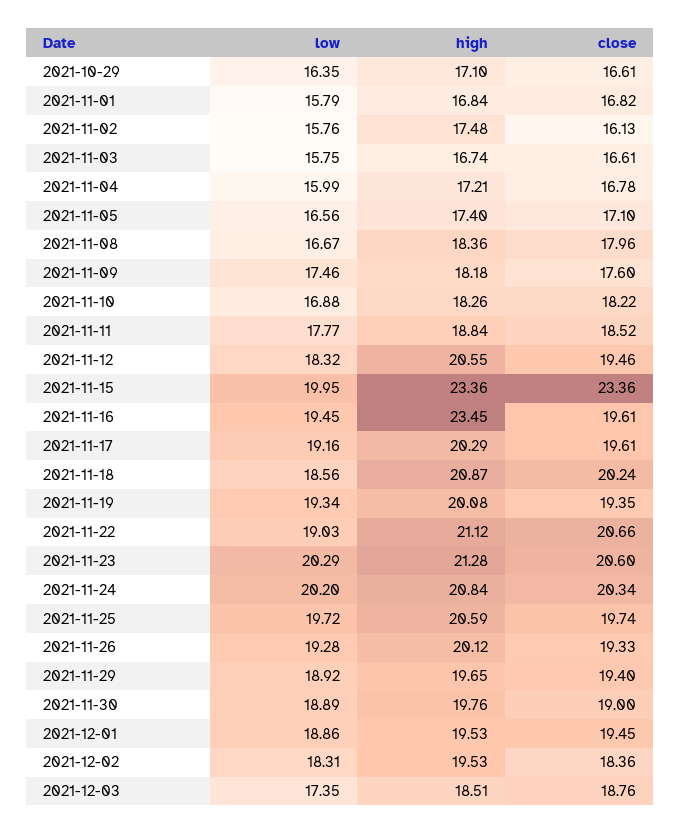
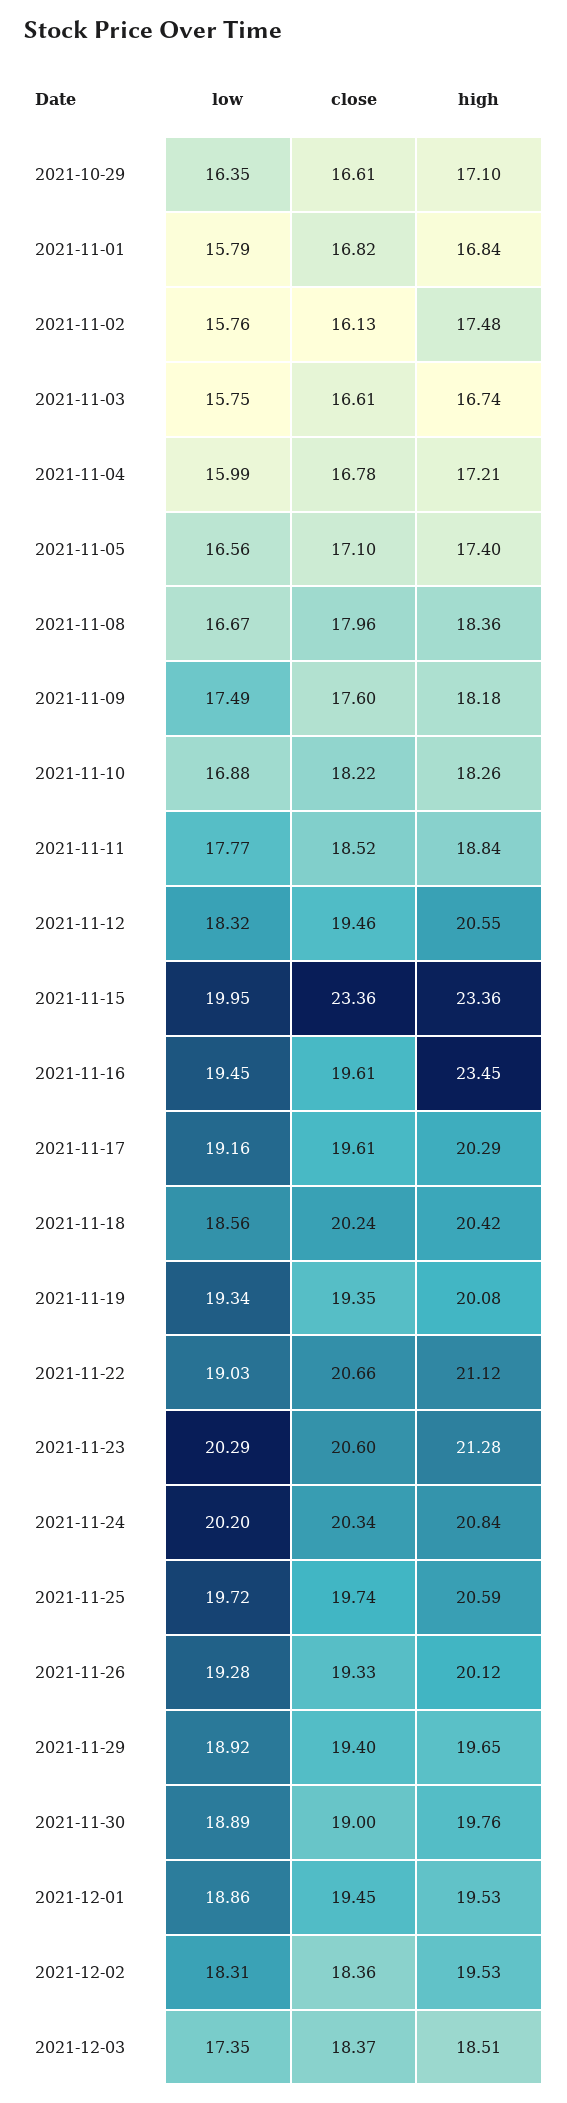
low, 2021-11-09: 17.46 -> 17.49
high, 2021-11-18: 20.87 -> 20.42
close, 2021-12-03: 18.76 -> 18.37

